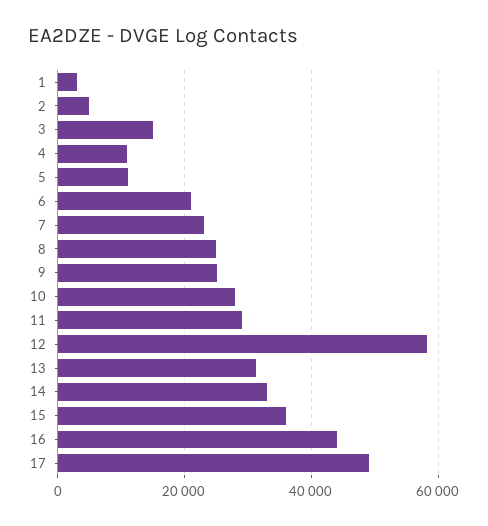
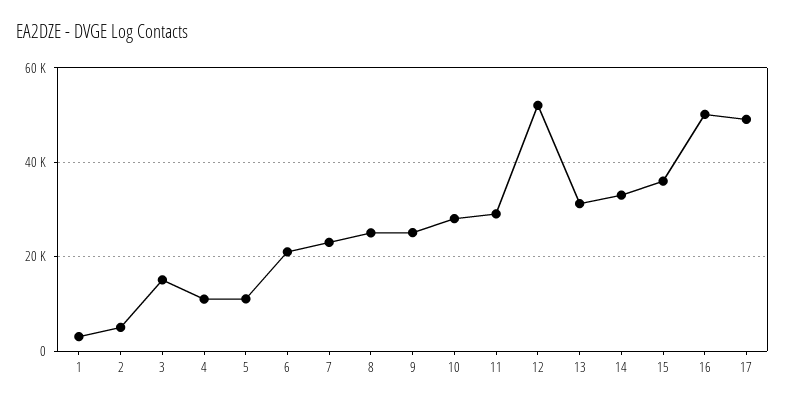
12: 58000 -> 52000
16: 44000 -> 50000

